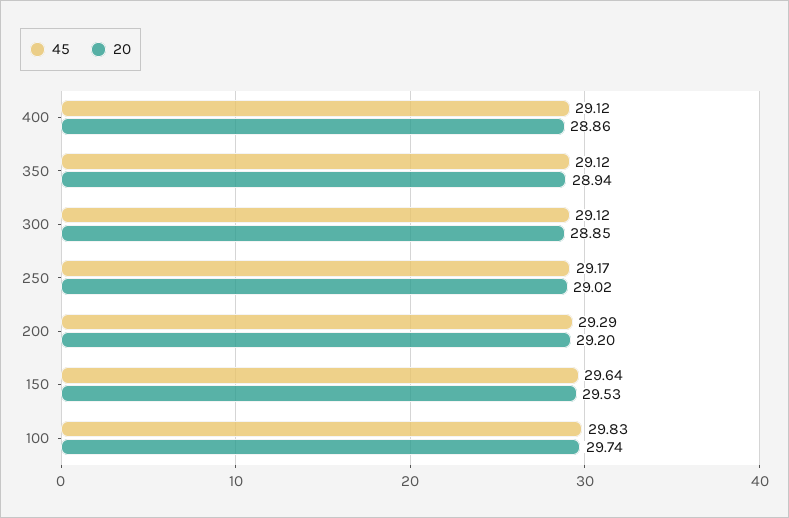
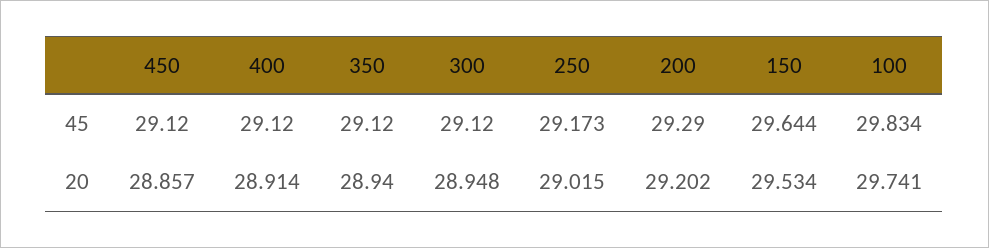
20, 400: 28.86 -> 28.914
20, 300: 28.85 -> 28.948
45, 450: none -> 29.12
20, 450: none -> 28.857

